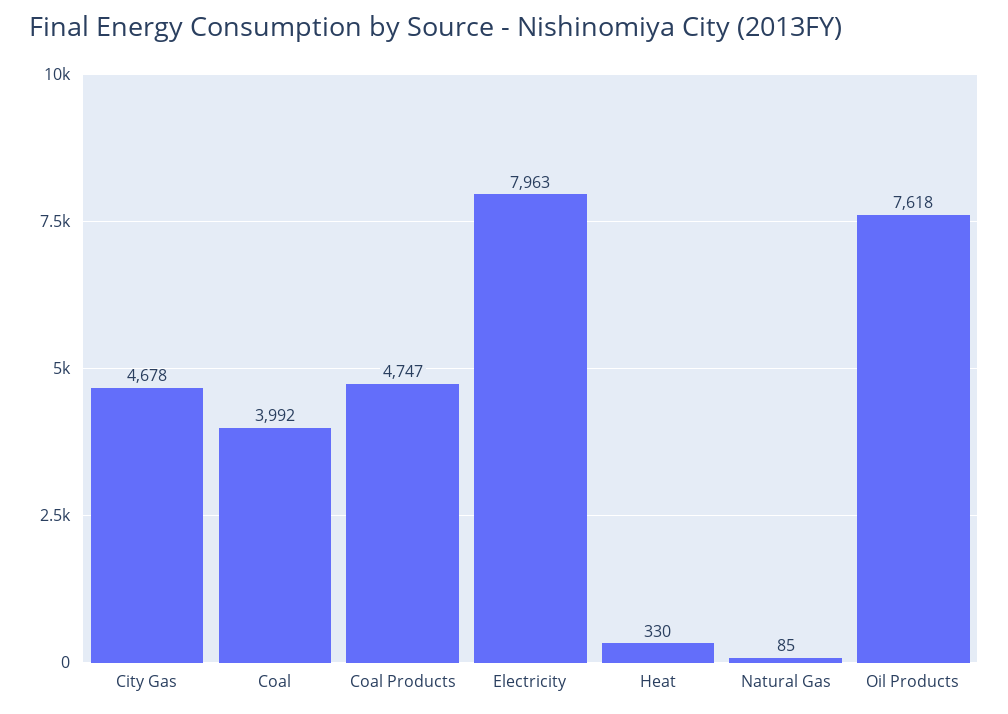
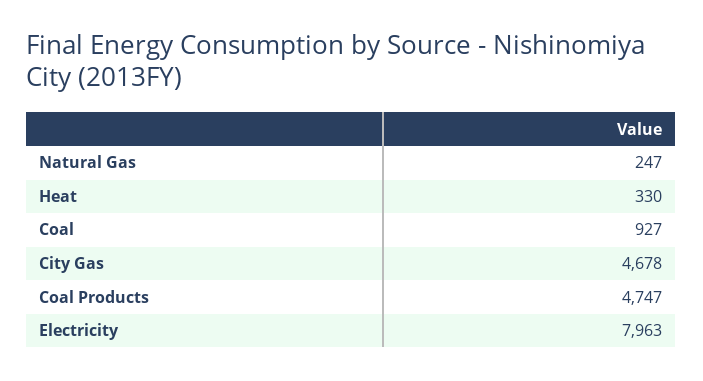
Coal: 3992 -> 927
Natural Gas: 85 -> 247
Oil Products: 7618 -> none

